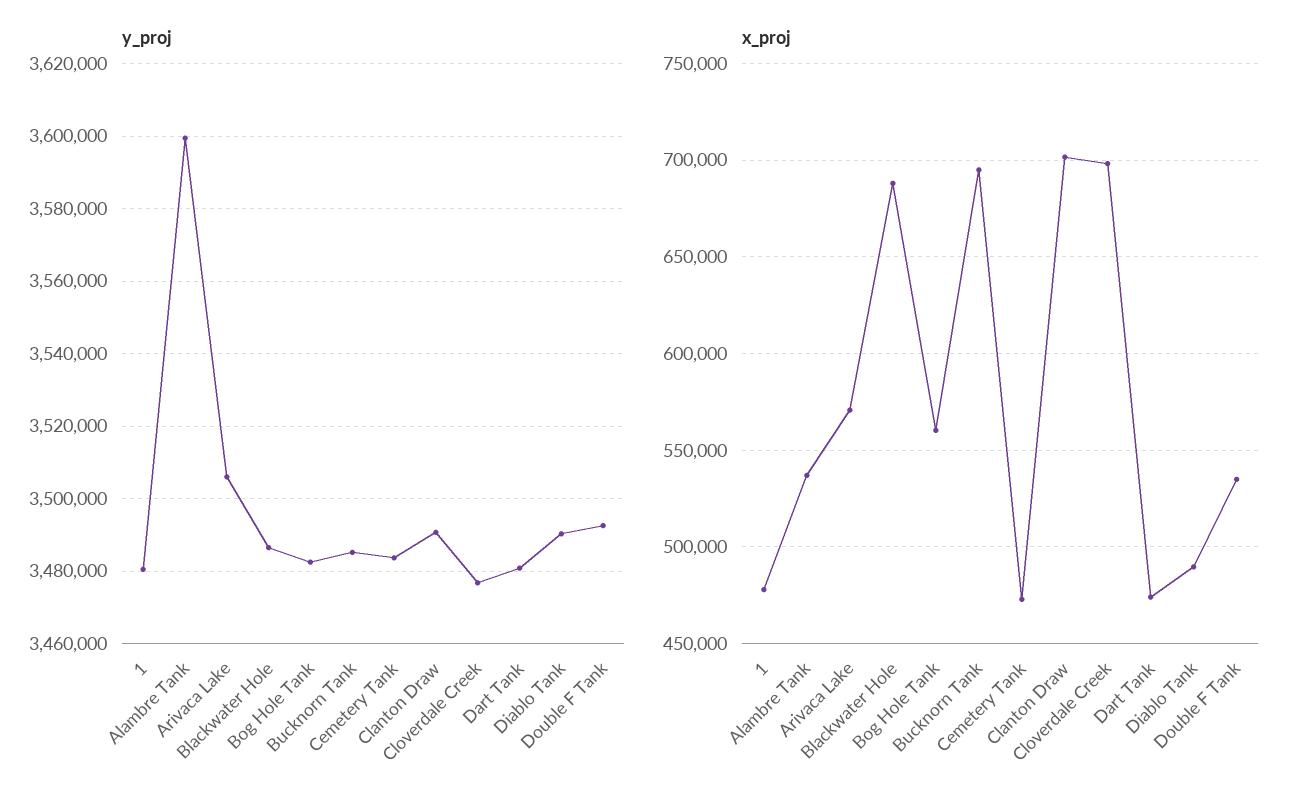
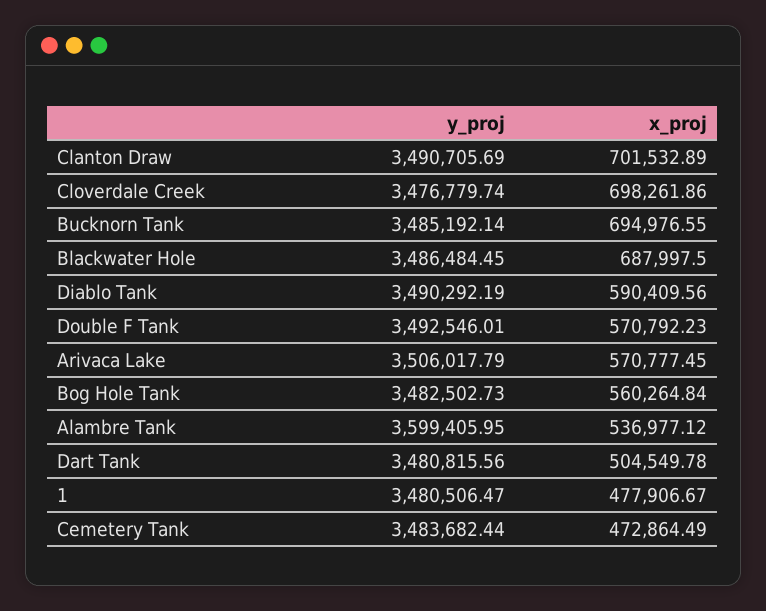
x_proj, Dart Tank: 475000 -> 504549.78
x_proj, Diablo Tank: 490000 -> 590409.56
x_proj, Double F Tank: 535000 -> 570792.23

